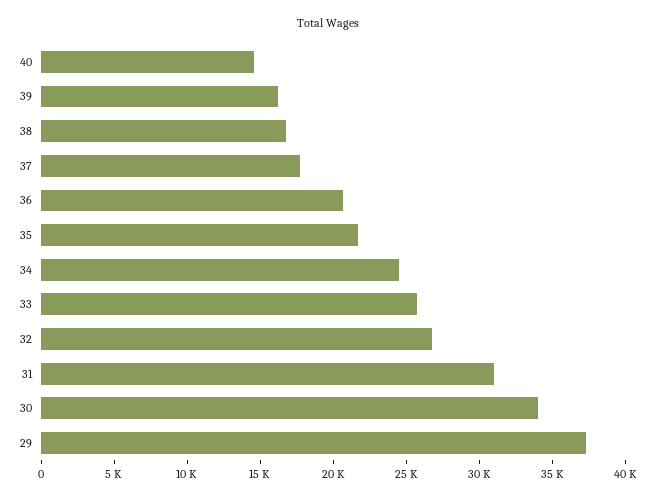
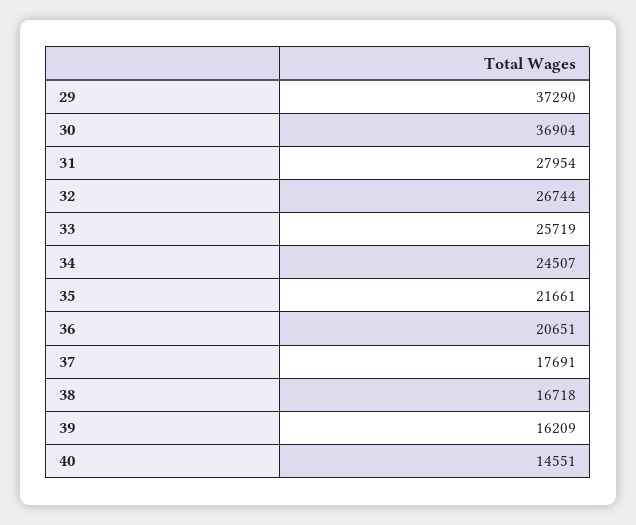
31: 31000 -> 27954
30: 34000 -> 36904

